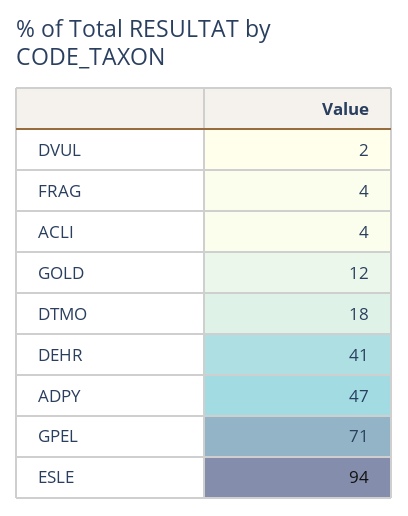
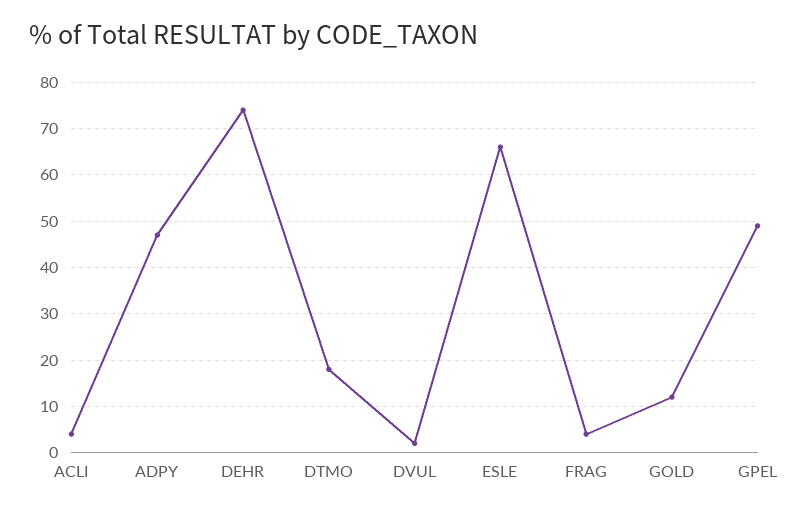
DEHR: 41 -> 75
GPEL: 71 -> 50
ESLE: 94 -> 65

